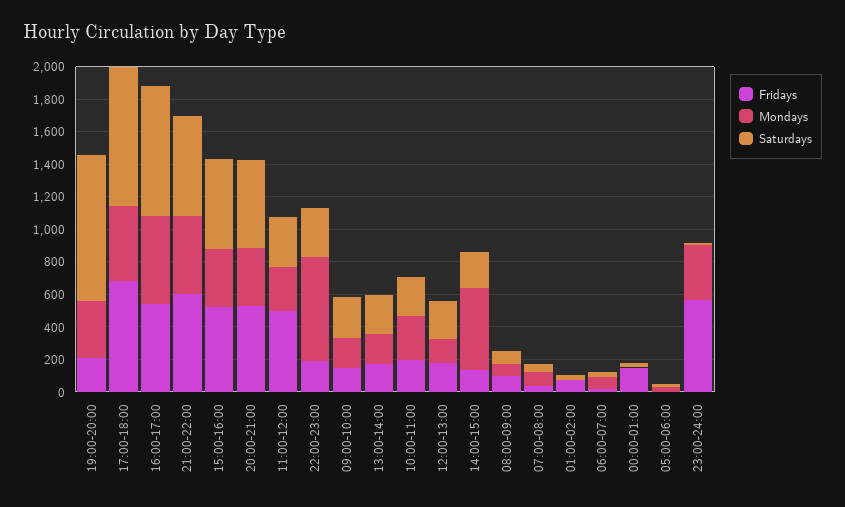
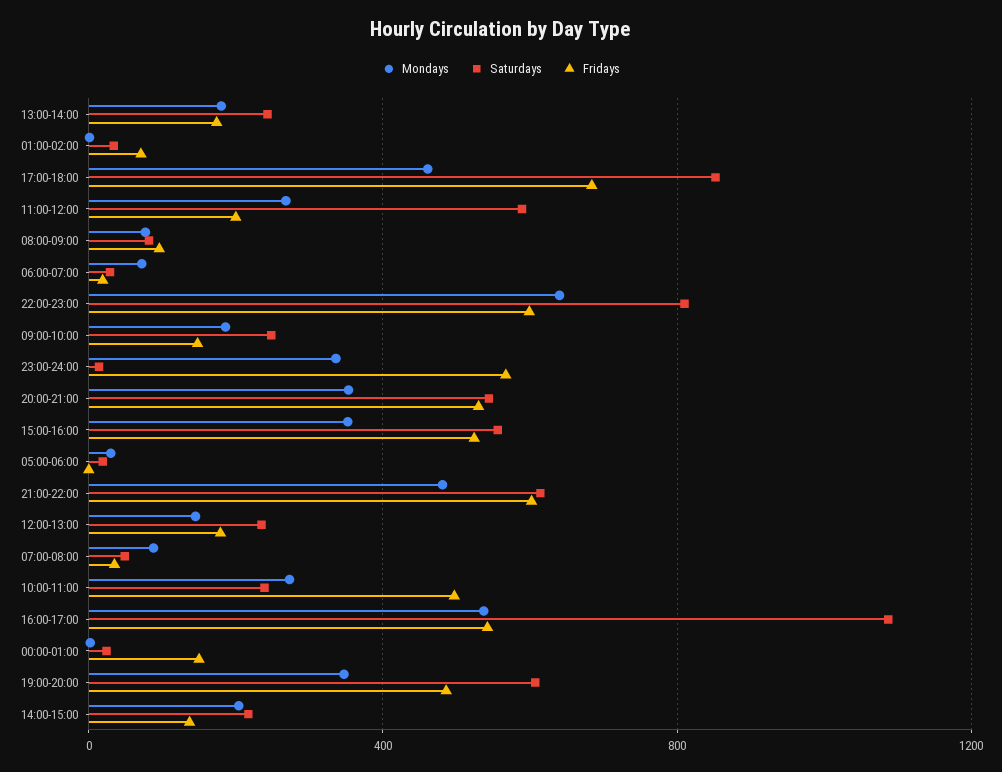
Fridays, 19:00-20:00: 200 -> 500
Saturdays, 19:00-20:00: 900 -> 600
Saturdays, 16:00-17:00: 800 -> 1100
Fridays, 11:00-12:00: 500 -> 200
Saturdays, 11:00-12:00: 300 -> 600
Fridays, 22:00-23:00: 200 -> 600
Saturdays, 22:00-23:00: 300 -> 800
Fridays, 10:00-11:00: 200 -> 500
Mondays, 14:00-15:00: 500 -> 200

